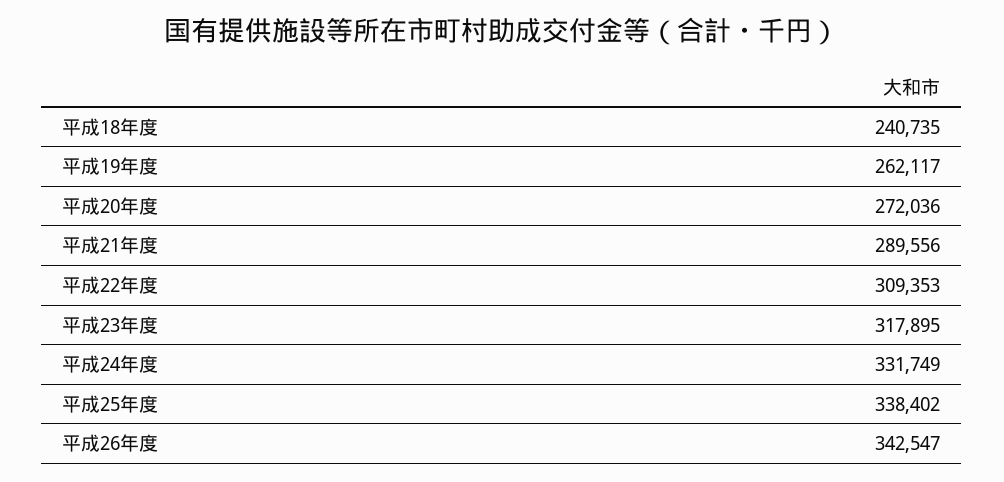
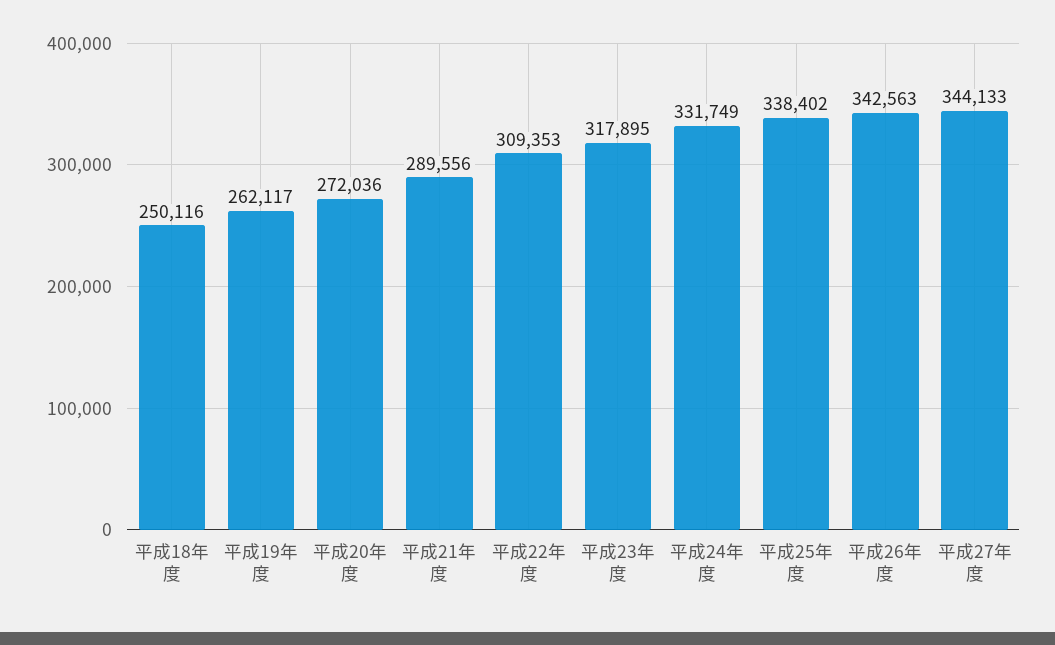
平成18年度: 240735 -> 250116
平成26年度: 342547 -> 342563
平成27年度: none -> 344133

